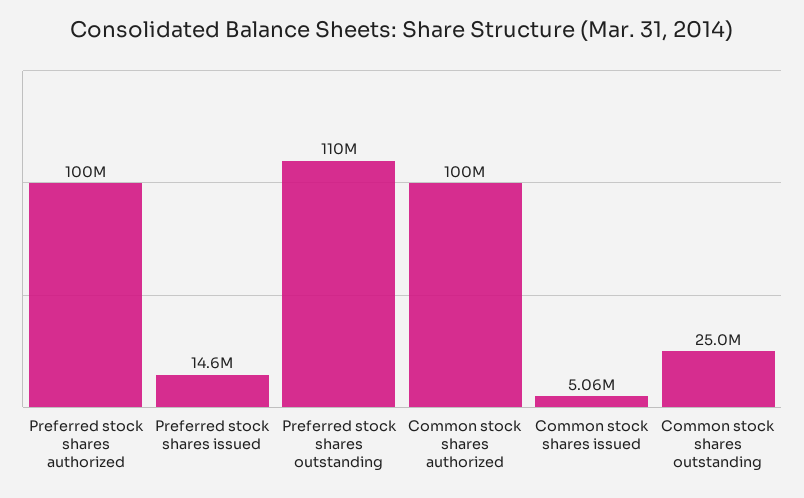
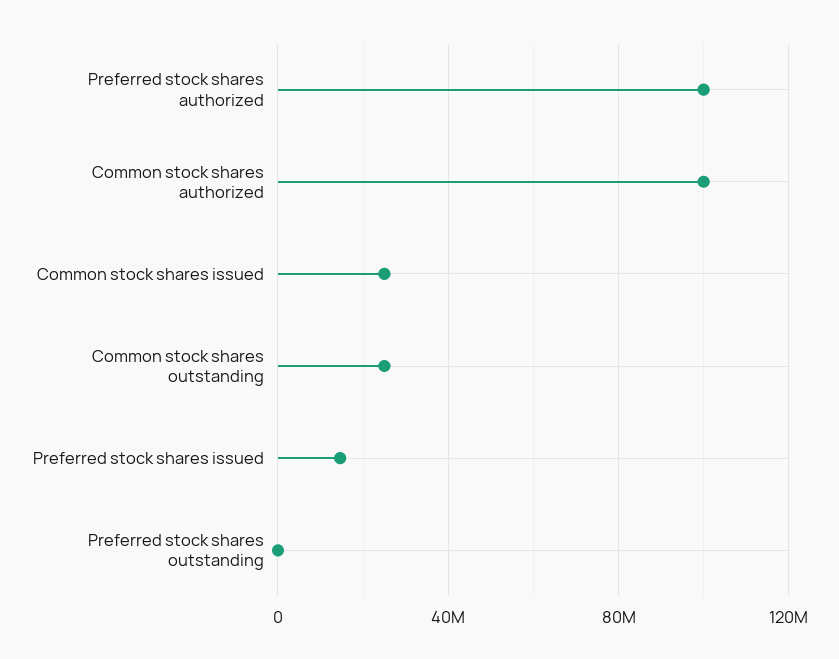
Preferred stock shares outstanding: 110000000 -> 0
Common stock shares issued: 5060000 -> 25000000

